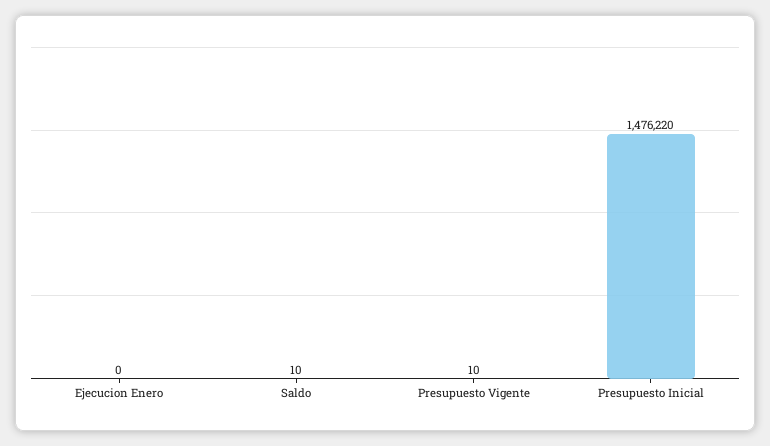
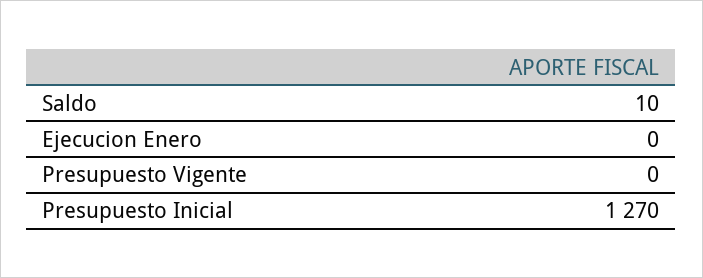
Presupuesto Vigente: 10 -> 0
Presupuesto Inicial: 1476220 -> 1270

